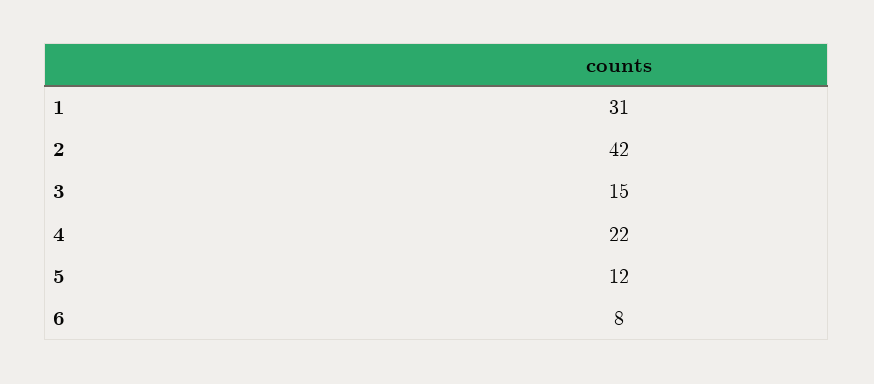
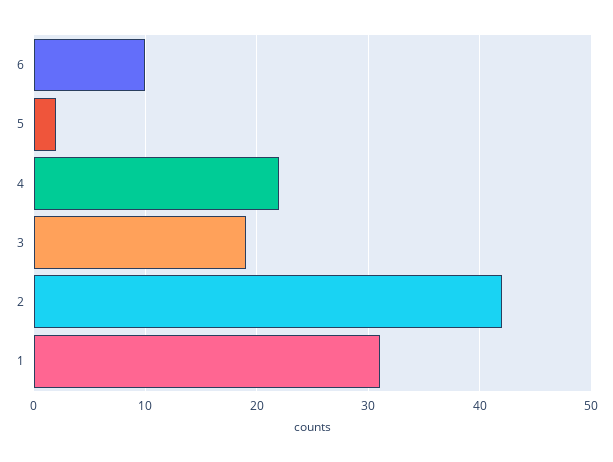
3: 15 -> 19
5: 12 -> 2
6: 8 -> 10

